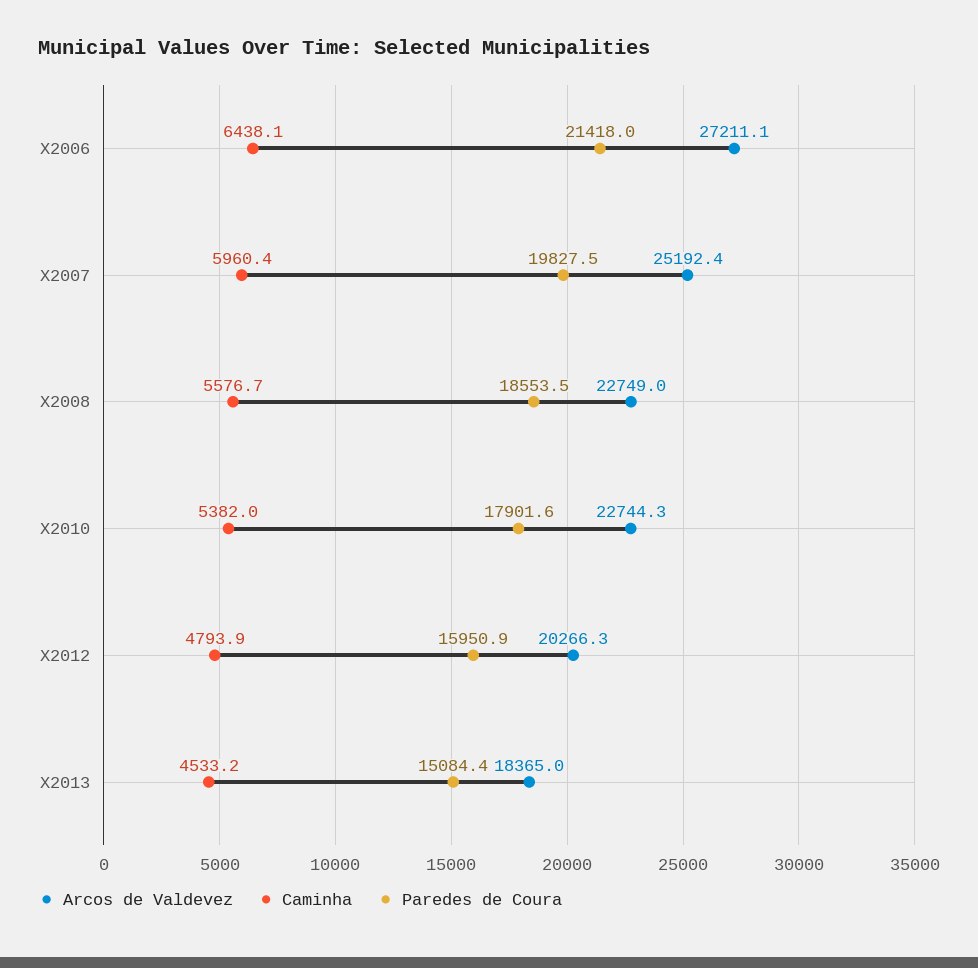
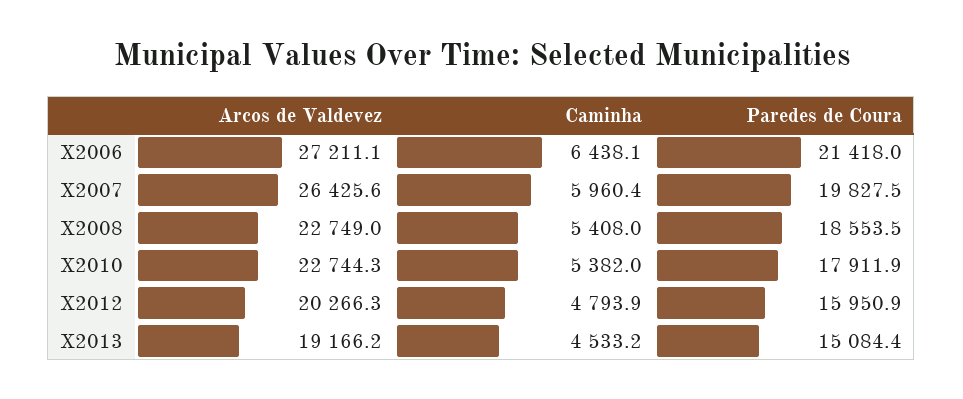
Arcos de Valdevez, X2007: 25192.4 -> 26425.6
Caminha, X2008: 5576.7 -> 5408
Paredes de Coura, X2010: 17901.6 -> 17911.9
Arcos de Valdevez, X2013: 18365 -> 19166.2

